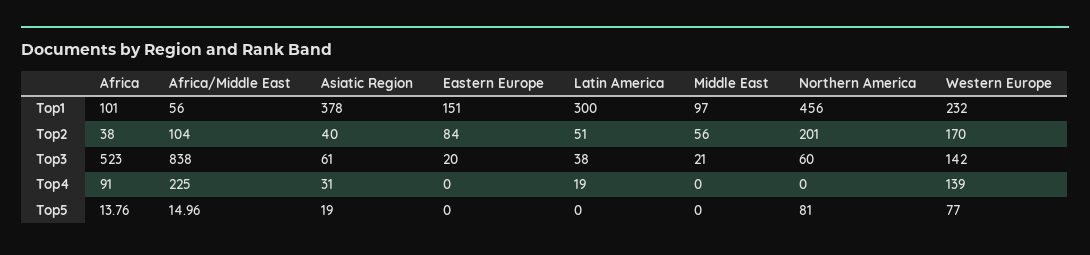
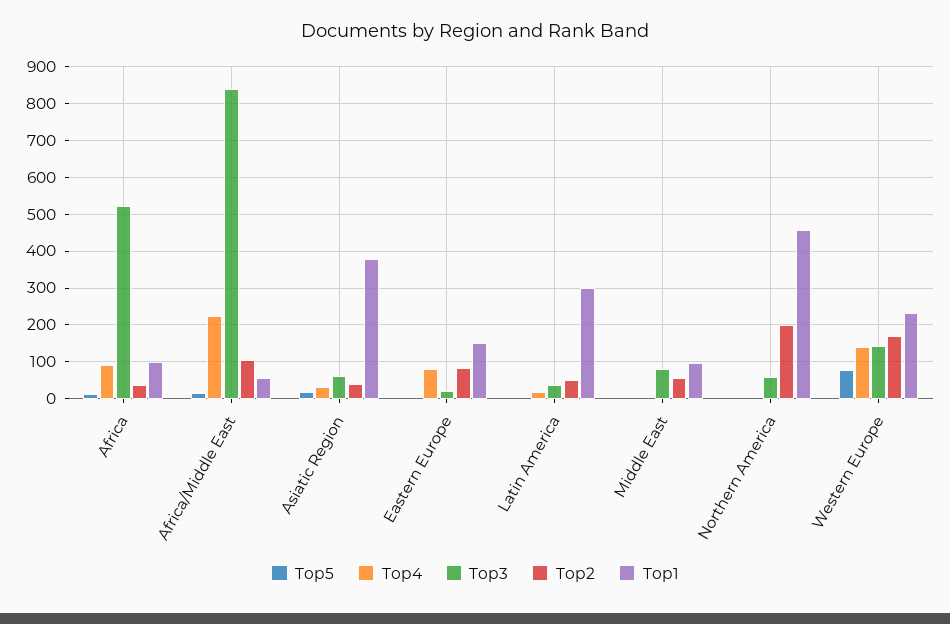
Top3, Middle East: 21 -> 80
Top4, Eastern Europe: 0 -> 80
Top5, Northern America: 81 -> 0

